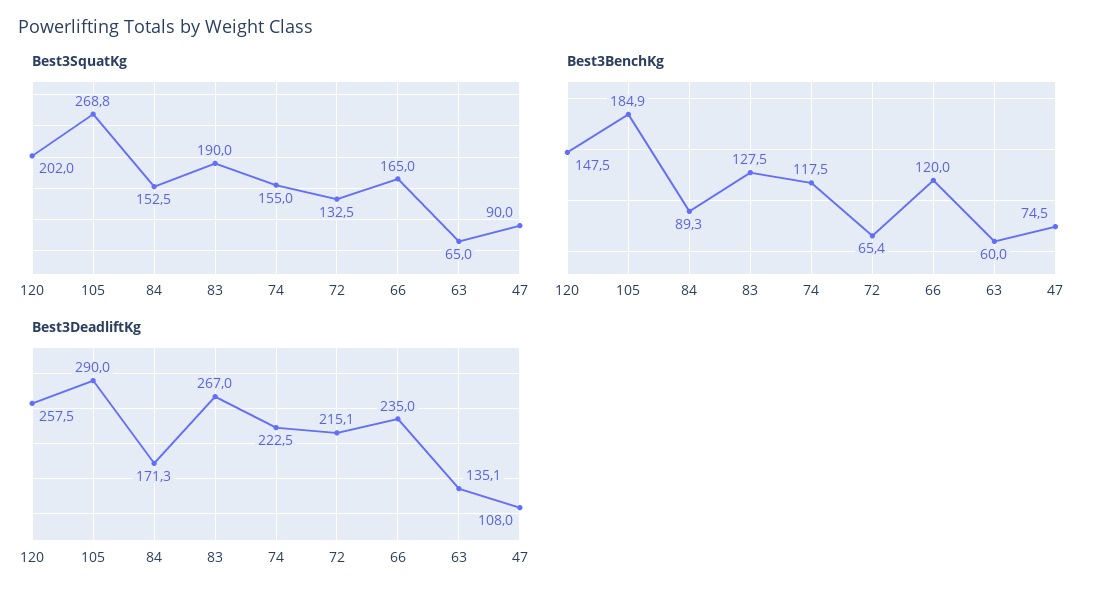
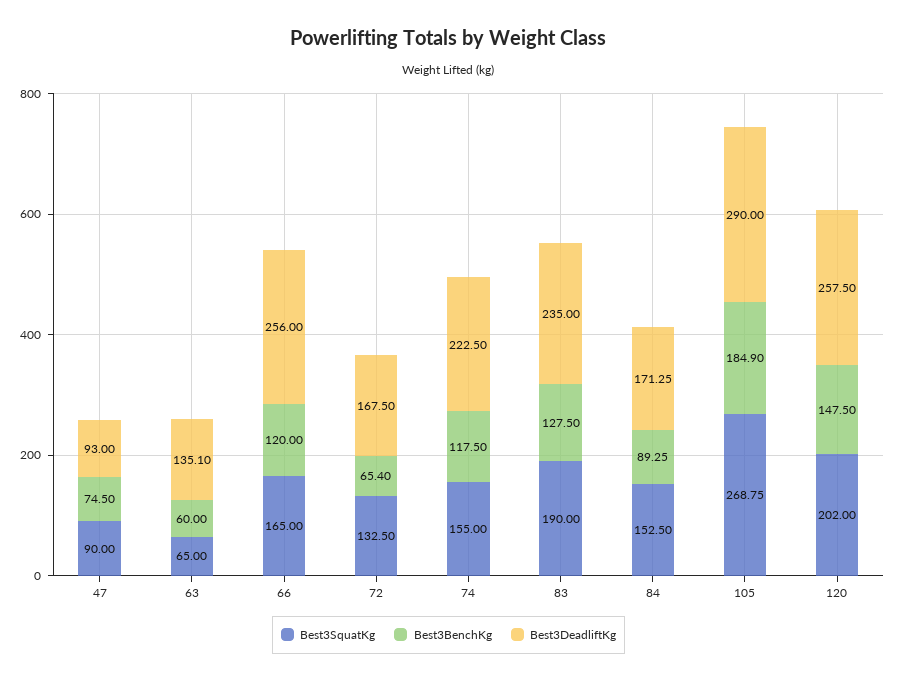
Best3DeadliftKg, 83: 267 -> 235
Best3DeadliftKg, 72: 215.1 -> 167.5
Best3DeadliftKg, 66: 235 -> 256
Best3DeadliftKg, 47: 108 -> 93

